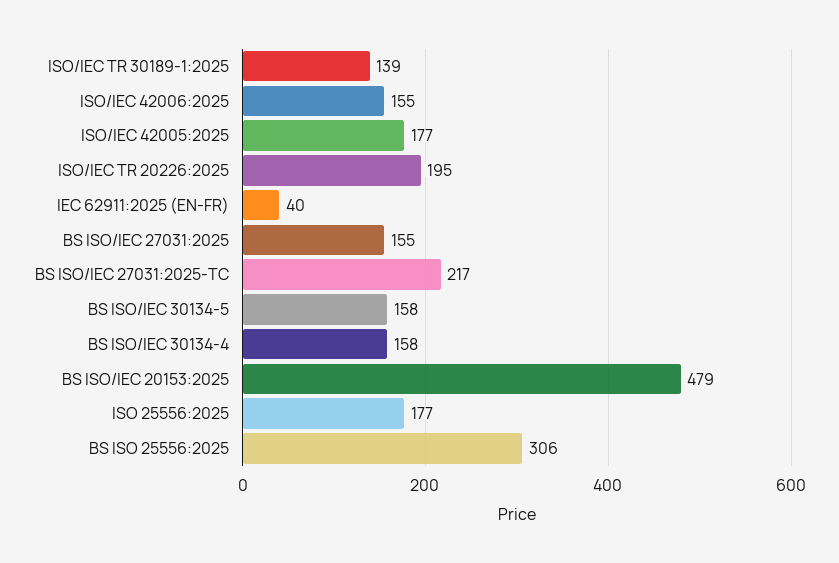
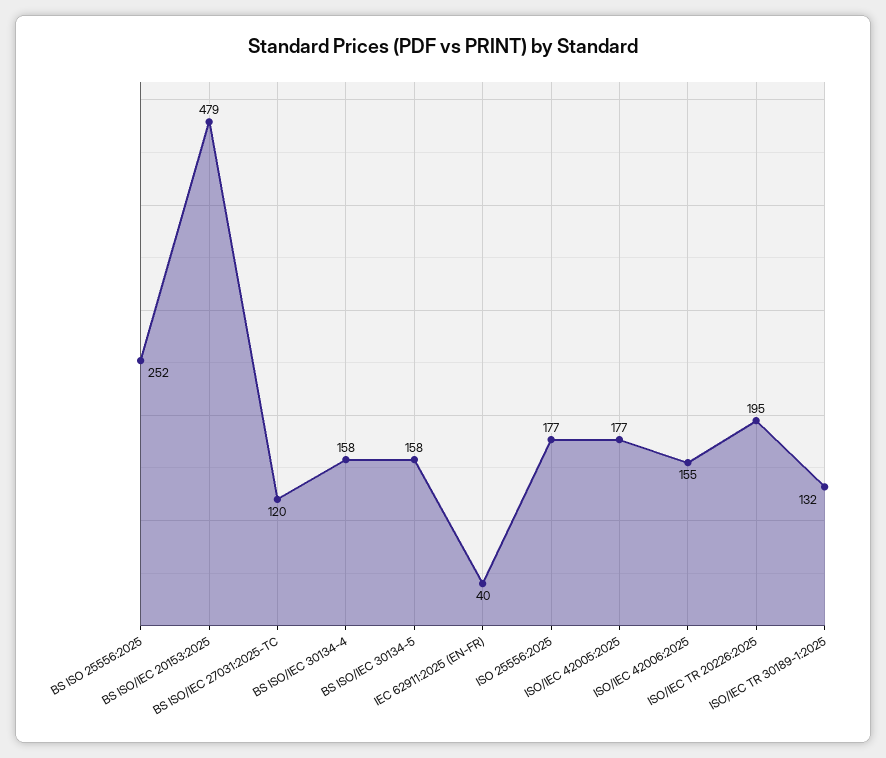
ISO/IEC TR 30189-1:2025: 139 -> 132
BS ISO/IEC 27031:2025: 155 -> none
BS ISO/IEC 27031:2025-TC: 217 -> 120
BS ISO 25556:2025: 306 -> 252

